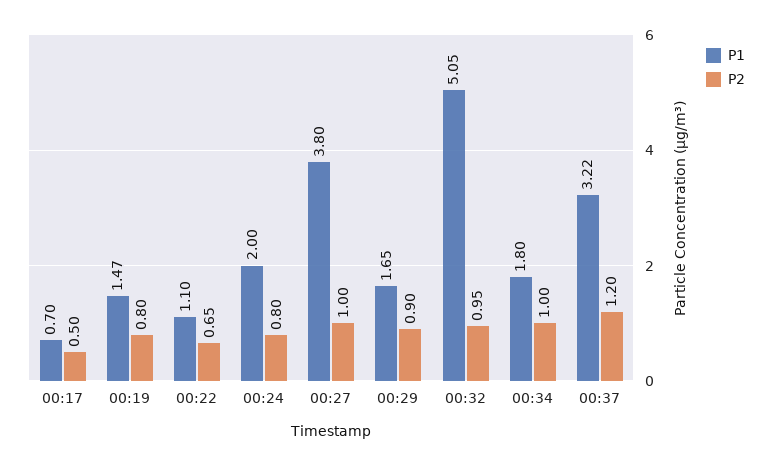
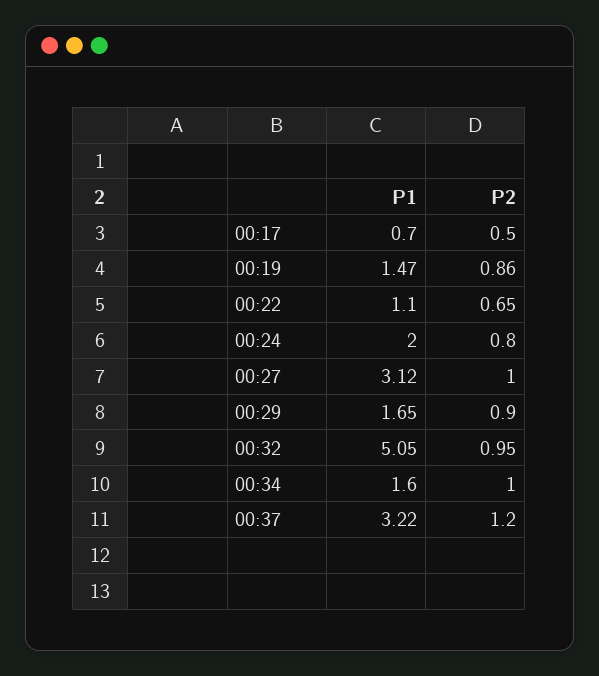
P2, 00:19: 0.8 -> 0.86
P1, 00:27: 3.8 -> 3.12
P1, 00:34: 1.8 -> 1.6

